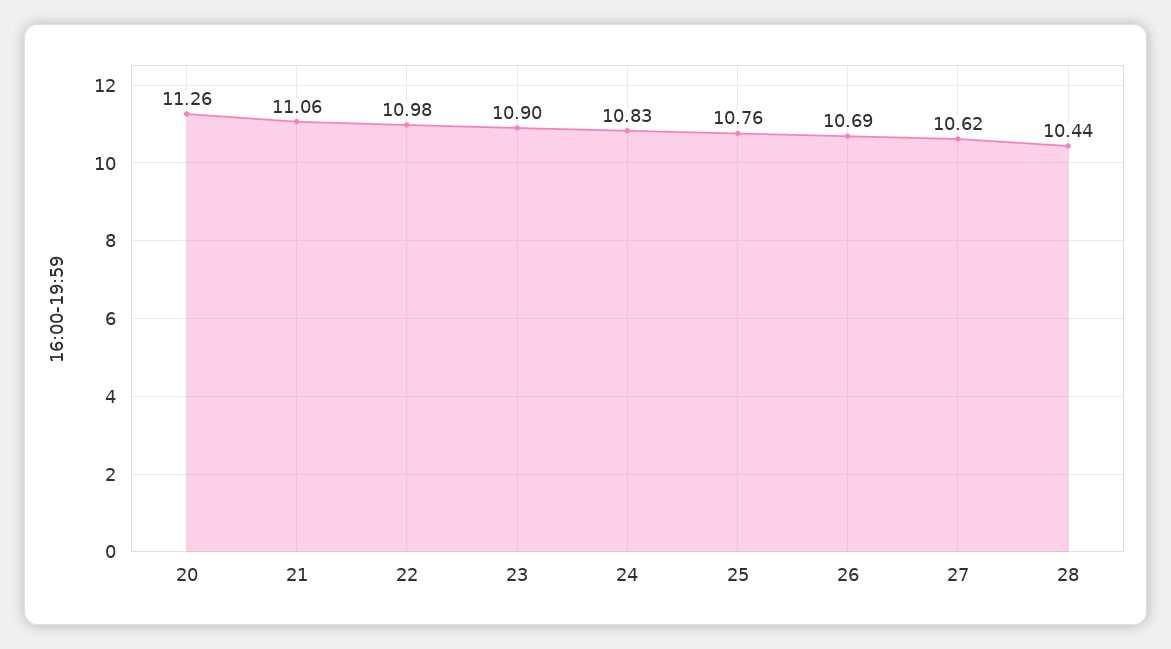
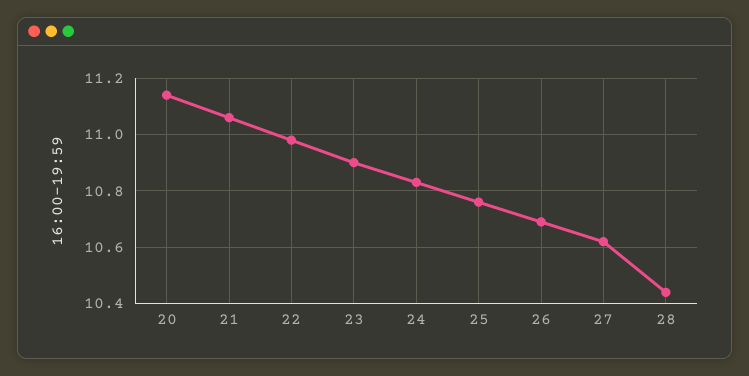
20: 11.26 -> 11.15

